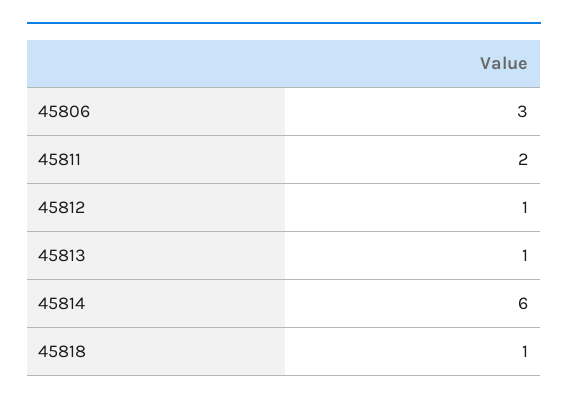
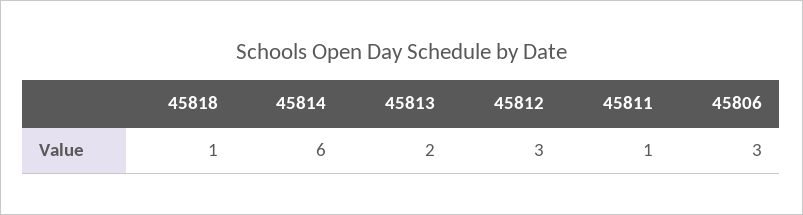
45811: 2 -> 1
45812: 1 -> 3
45813: 1 -> 2

